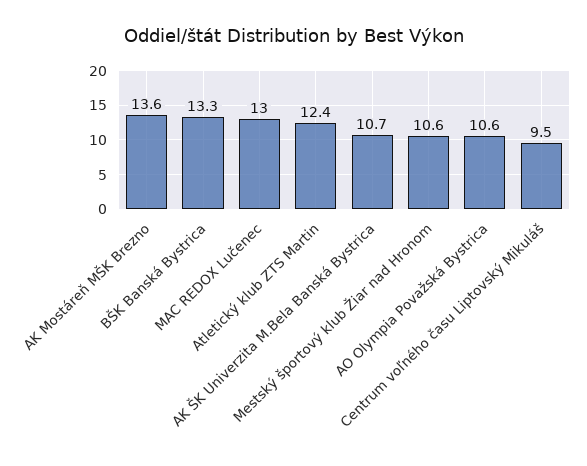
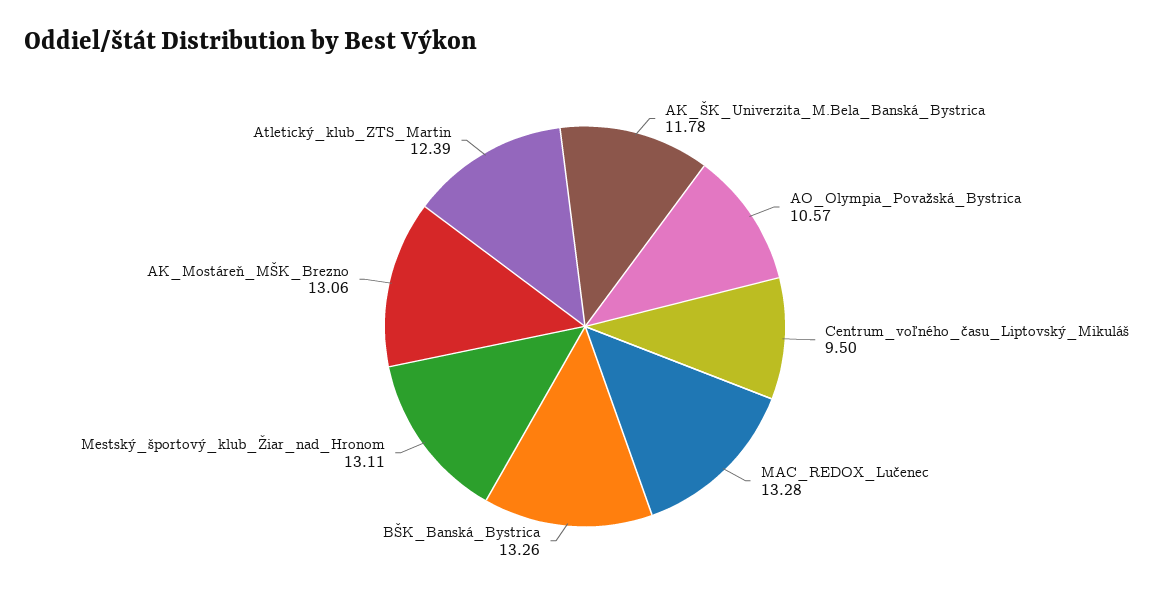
AK Mostáreň MŠK Brezno: 13.6 -> 13.06
MAC REDOX Lučenec: 13 -> 13.28
AK ŠK Univerzita M.Bela Banská Bystrica: 10.7 -> 11.78
Mestský športový klub Žiar nad Hronom: 10.6 -> 13.11

